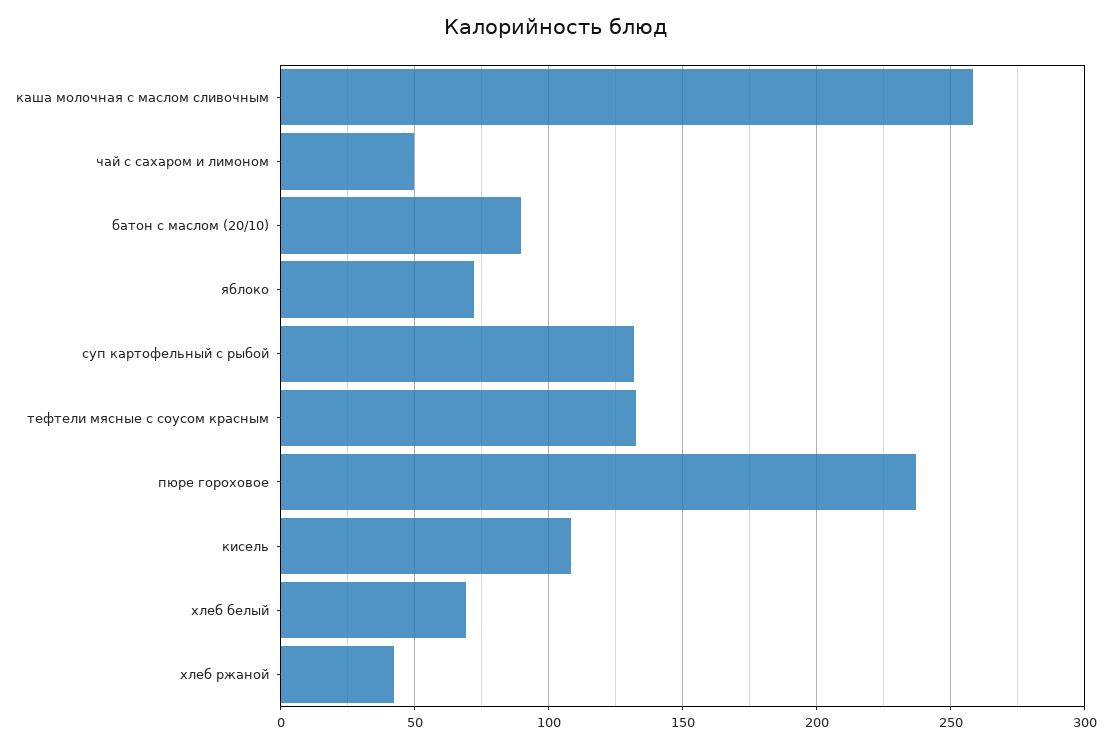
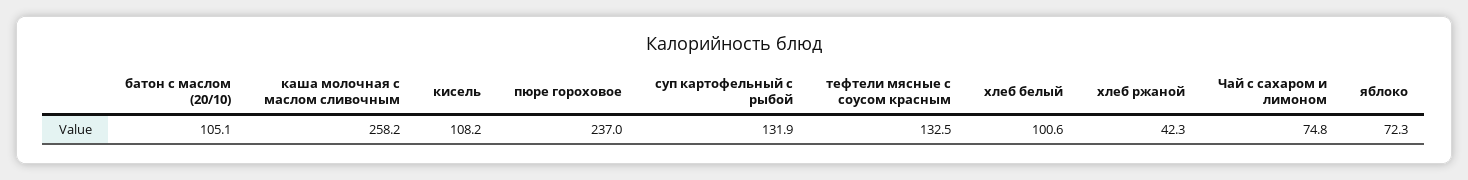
чай с сахаром и лимоном: 50 -> 74.8
батон с маслом (20/10): 90 -> 105.1
хлеб белый: 70 -> 100.6

